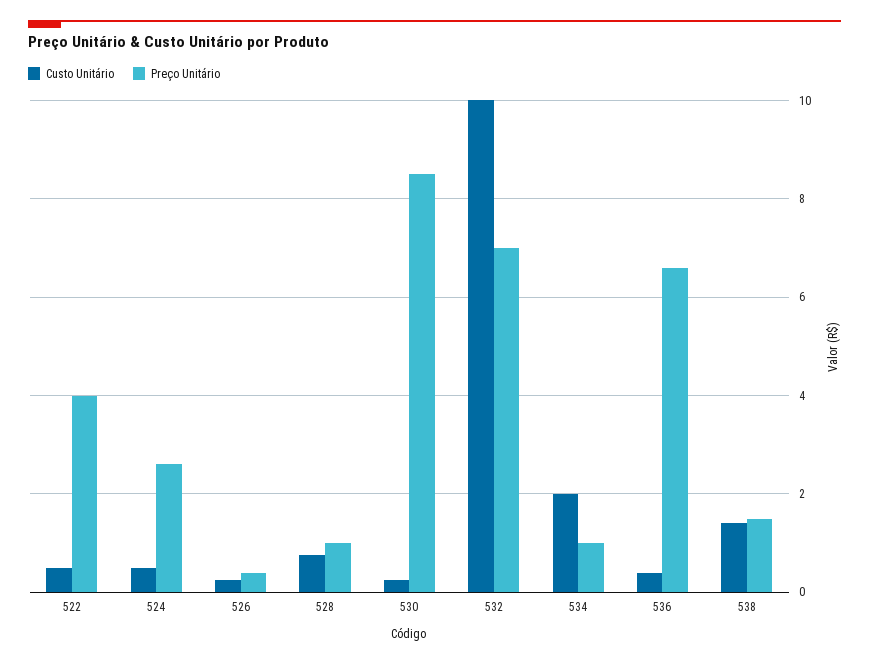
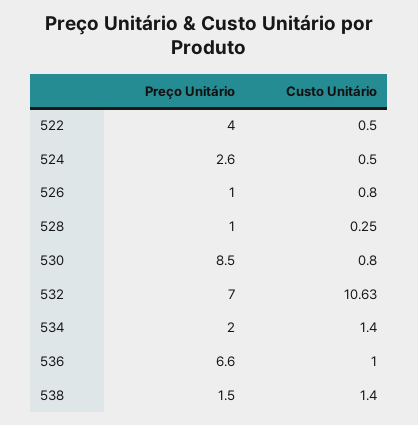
Custo Unitário, 526: 0.2 -> 0.8
Preço Unitário, 526: 0.4 -> 1
Custo Unitário, 528: 0.8 -> 0.25
Custo Unitário, 530: 0.2 -> 0.8
Custo Unitário, 532: 10 -> 10.63
Custo Unitário, 534: 2 -> 1.4
Preço Unitário, 534: 1 -> 2
Custo Unitário, 536: 0.4 -> 1

